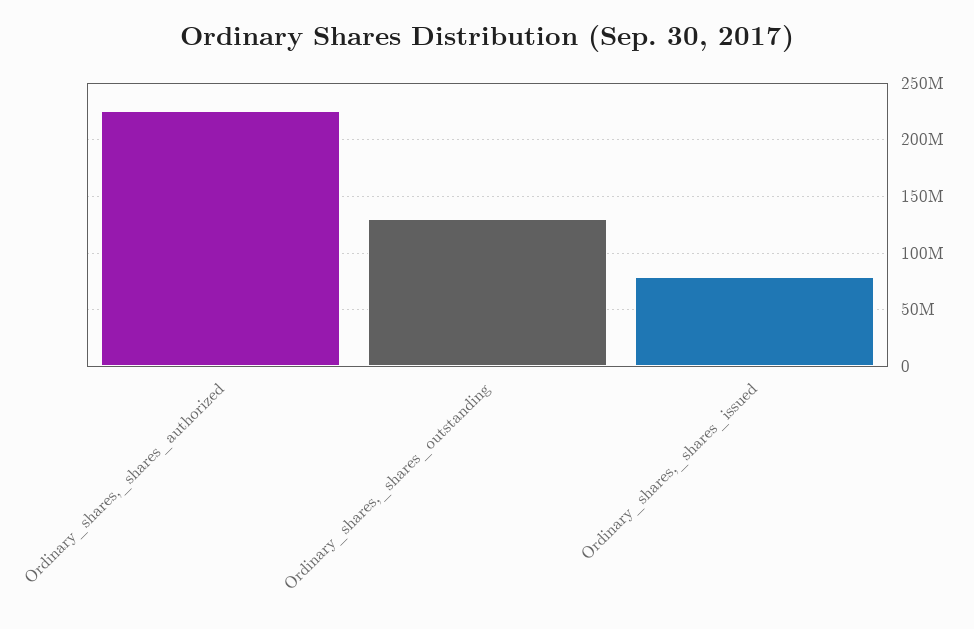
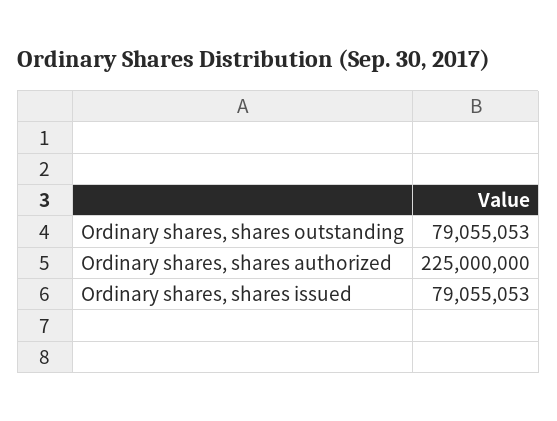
Ordinary_shares,_shares_outstanding: 130000000 -> 79055053

